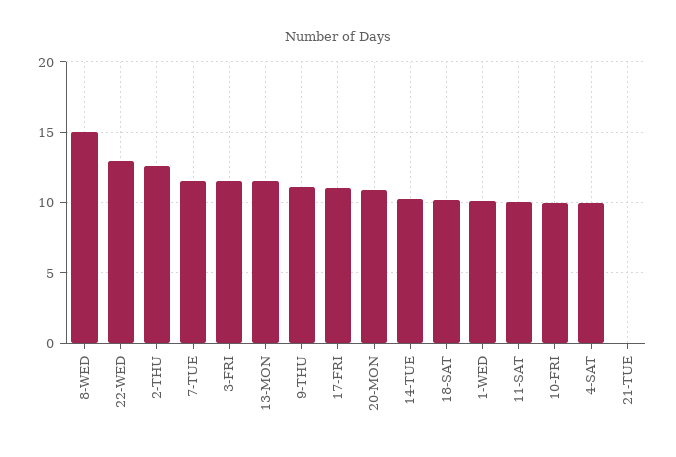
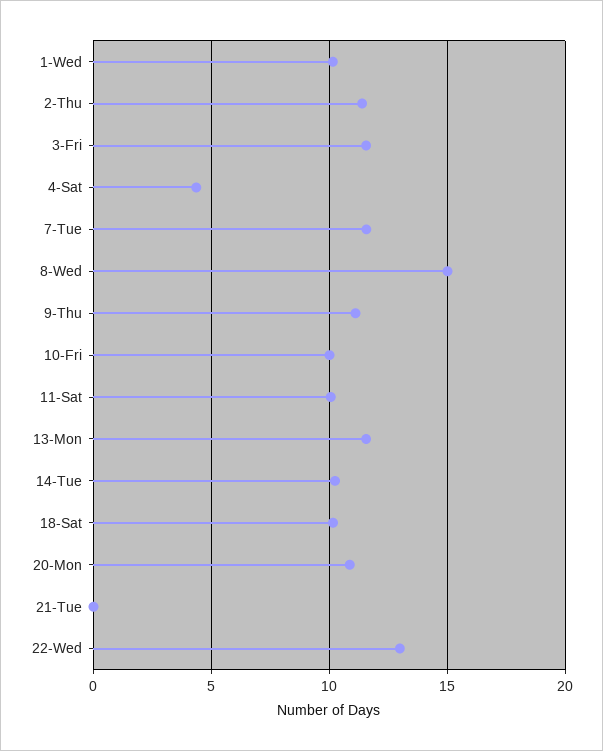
2-THU: 12.5 -> 11.5
17-FRI: 11 -> none
4-SAT: 10 -> 4.5

